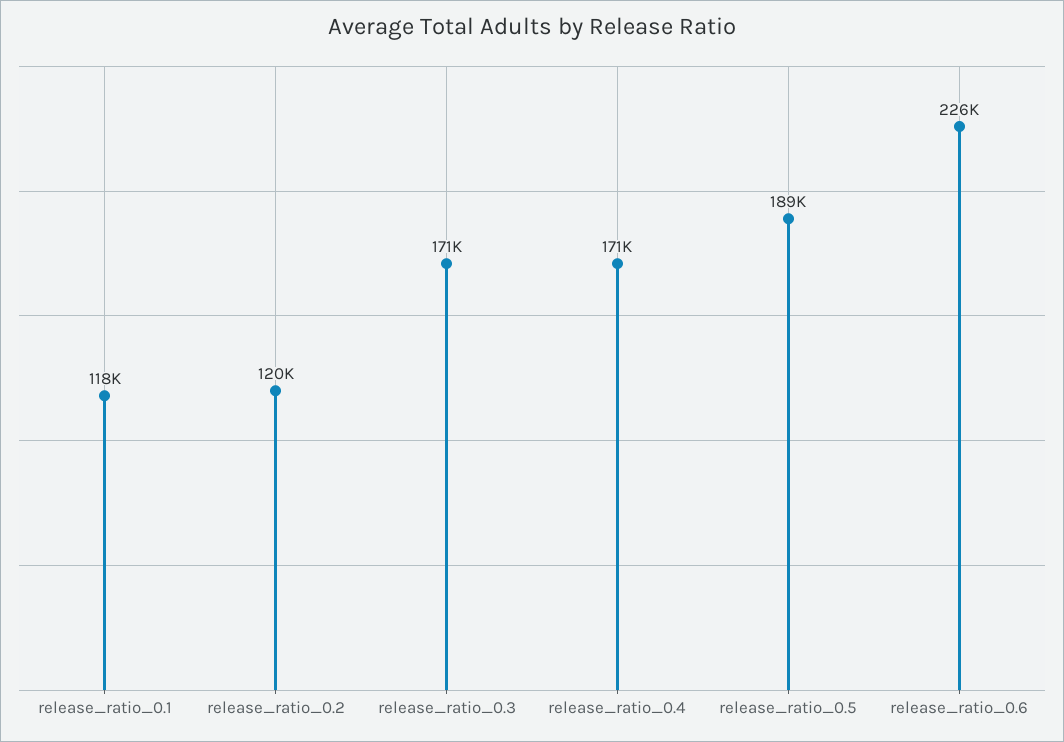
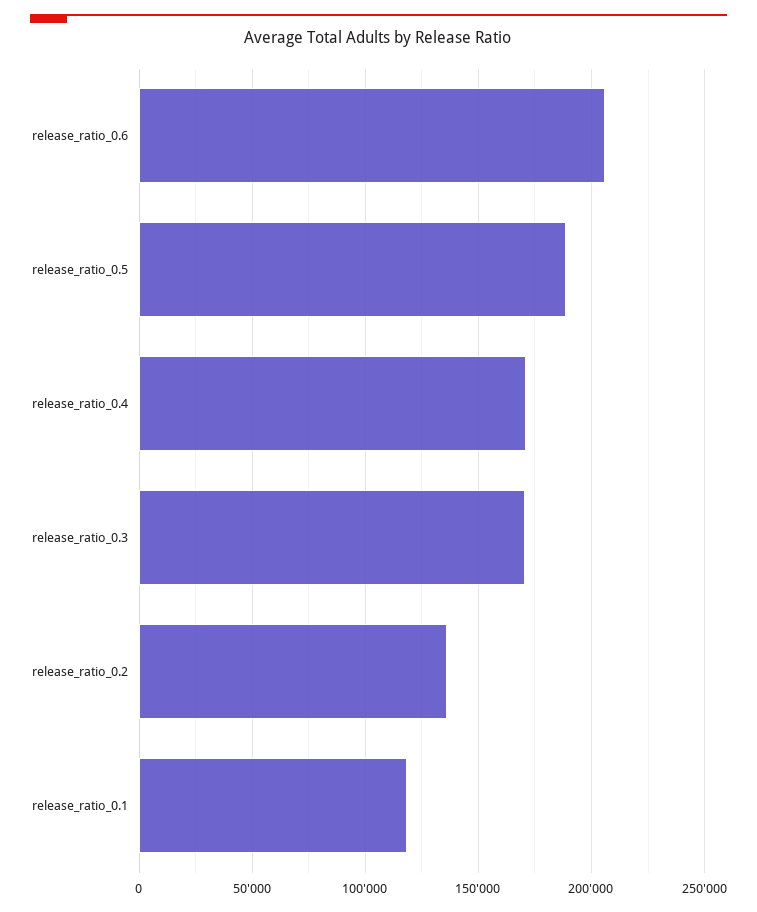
release_ratio_0.2: 120000 -> 135000
release_ratio_0.6: 226000 -> 205000

